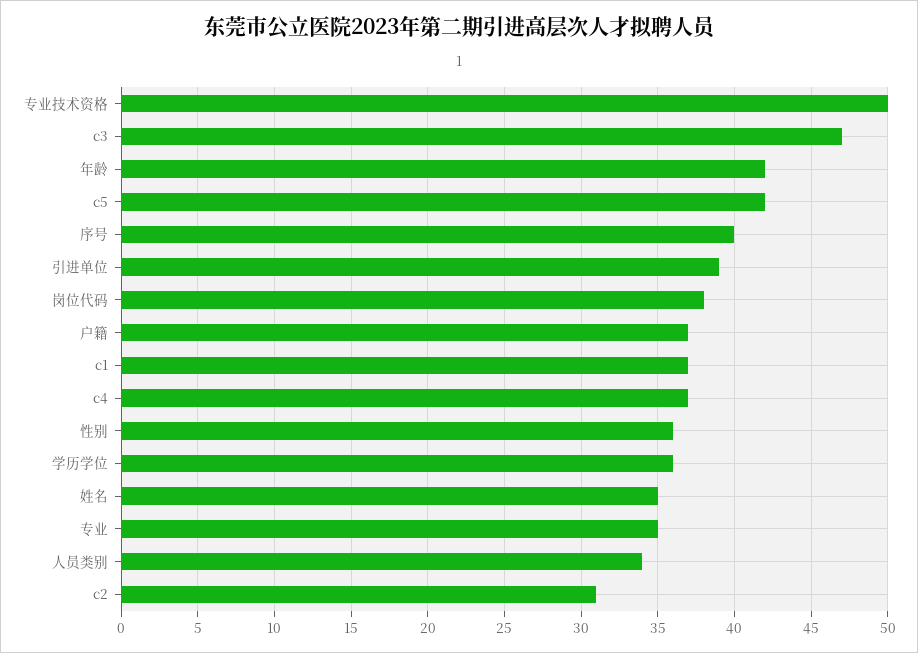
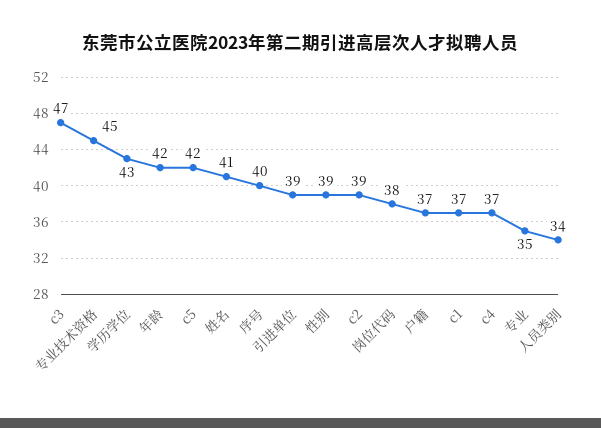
专业技术资格: 50 -> 45
性别: 36 -> 39
学历学位: 36 -> 43
姓名: 35 -> 41
c2: 31 -> 39

